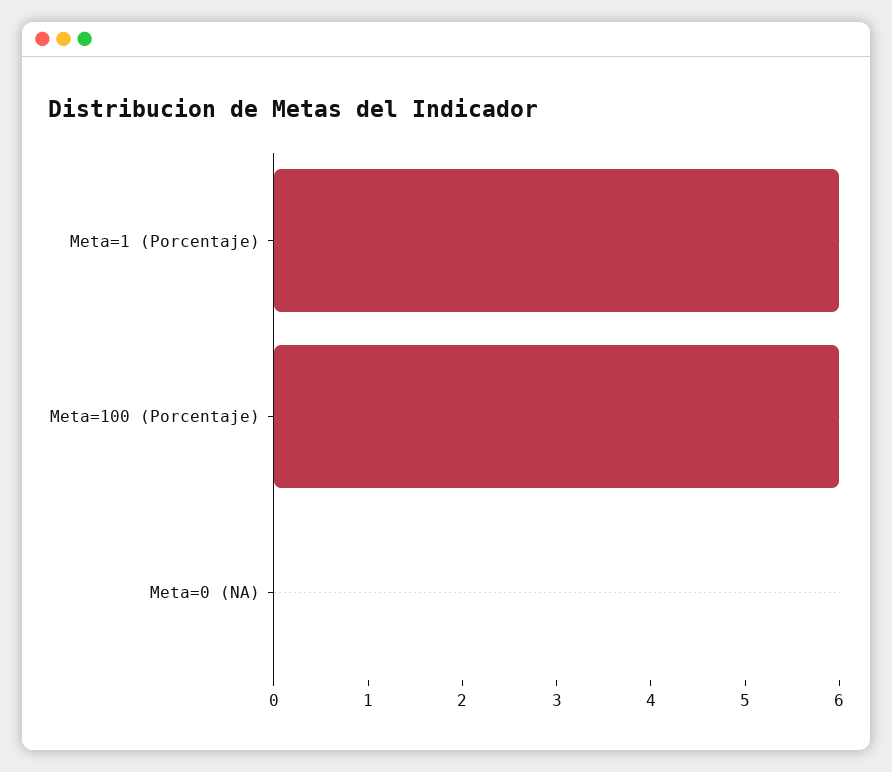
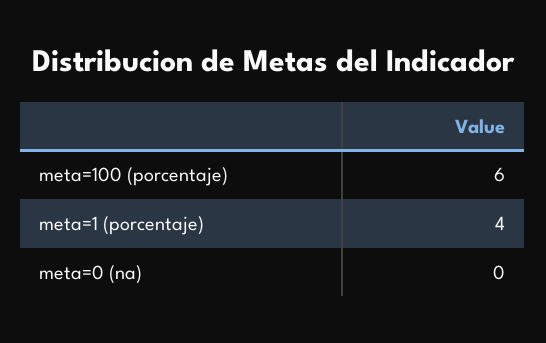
Meta=1 (Porcentaje): 6 -> 4

